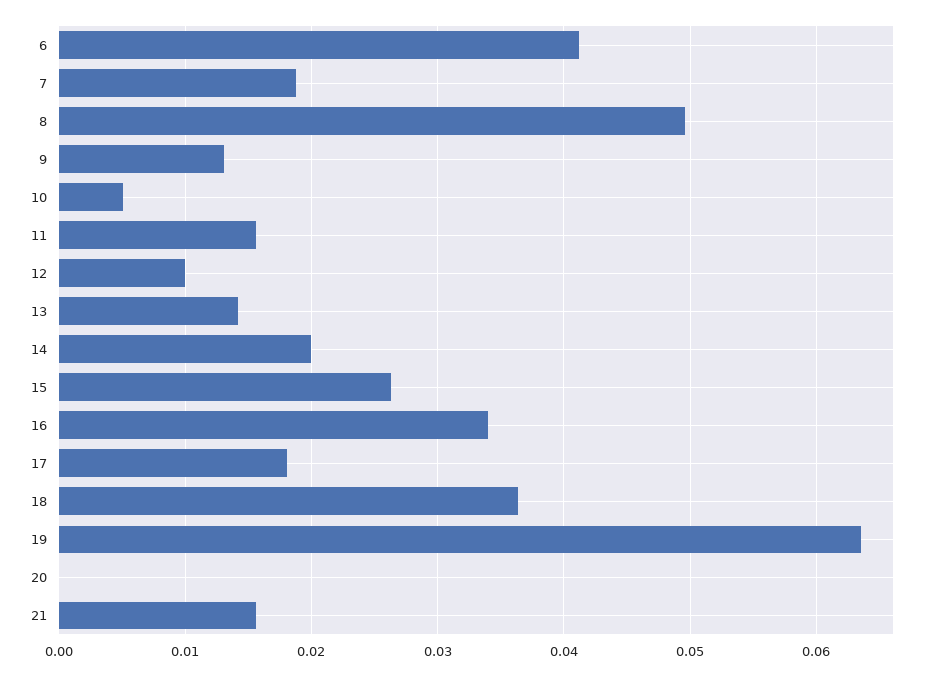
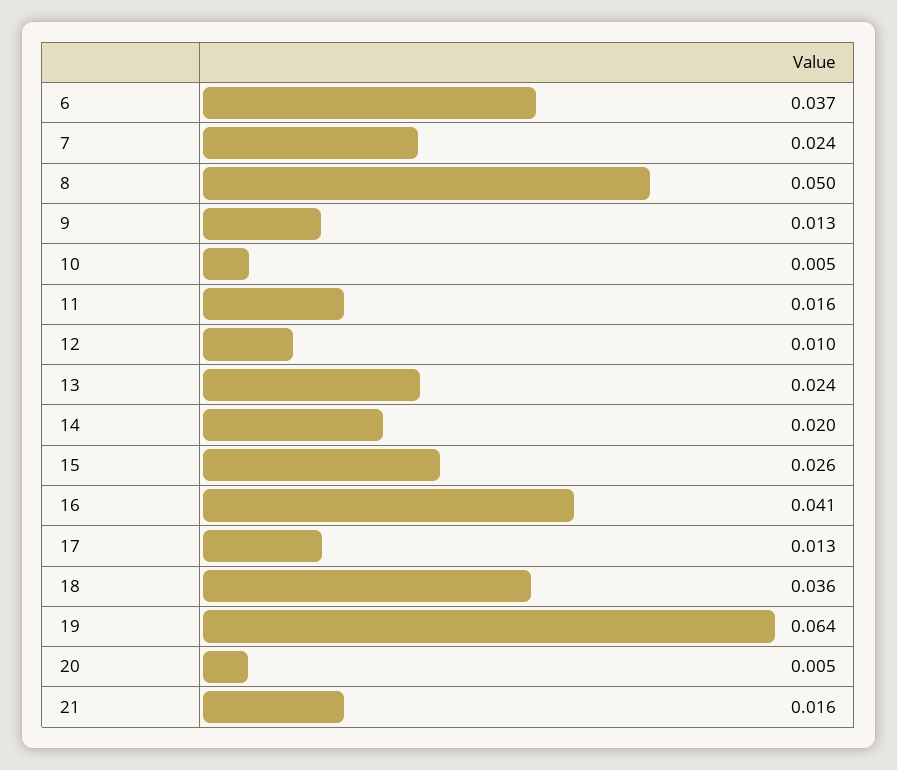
6: 0.041 -> 0.037
7: 0.019 -> 0.024
13: 0.014 -> 0.024
16: 0.034 -> 0.041
17: 0.018 -> 0.013
20: 0 -> 0.005

